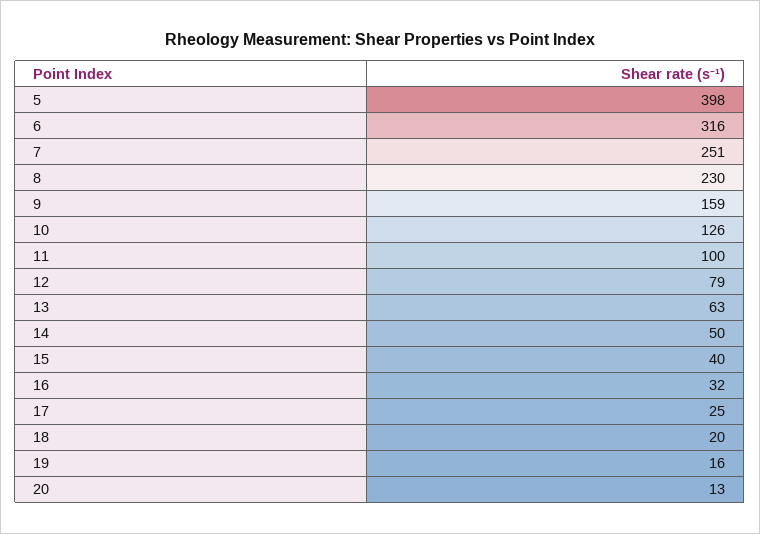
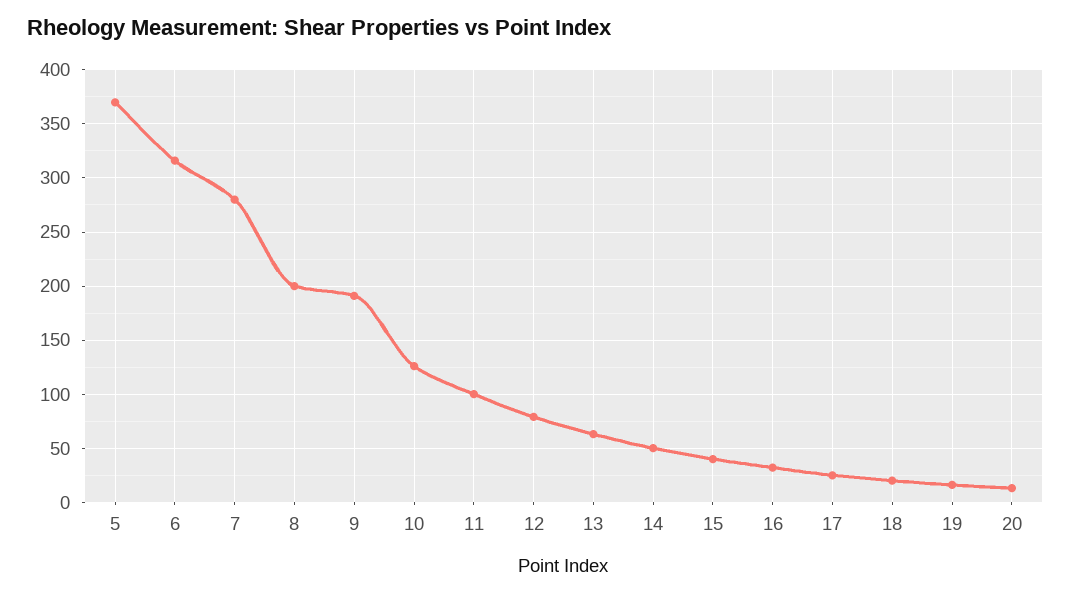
5: 398 -> 370
7: 251 -> 280
8: 230 -> 200
9: 159 -> 190

